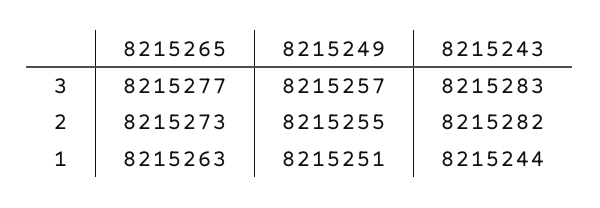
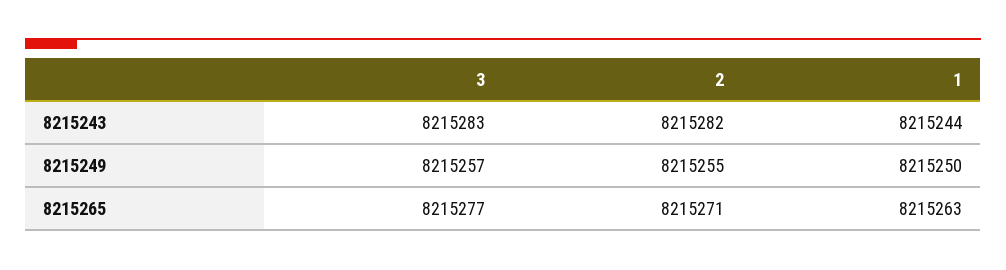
8215265, 2: 8215273 -> 8215271
8215249, 1: 8215251 -> 8215250

